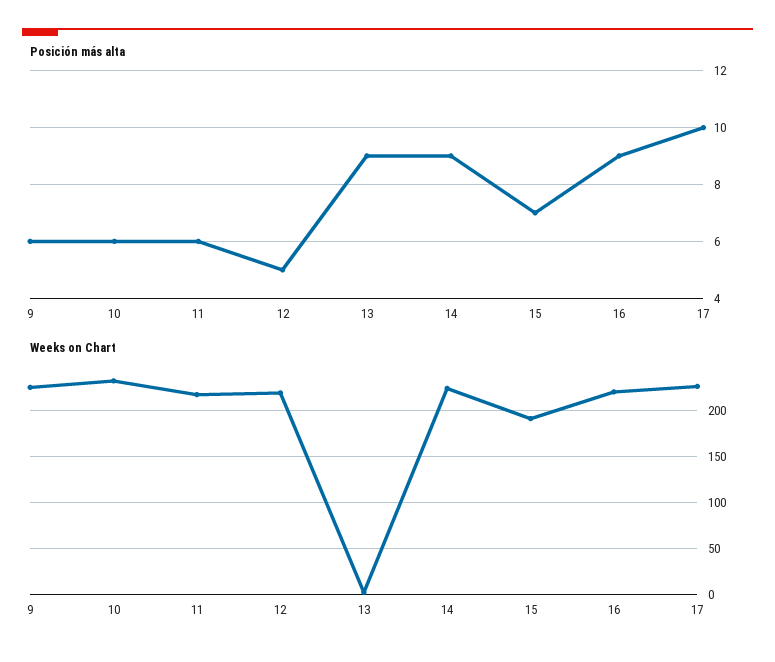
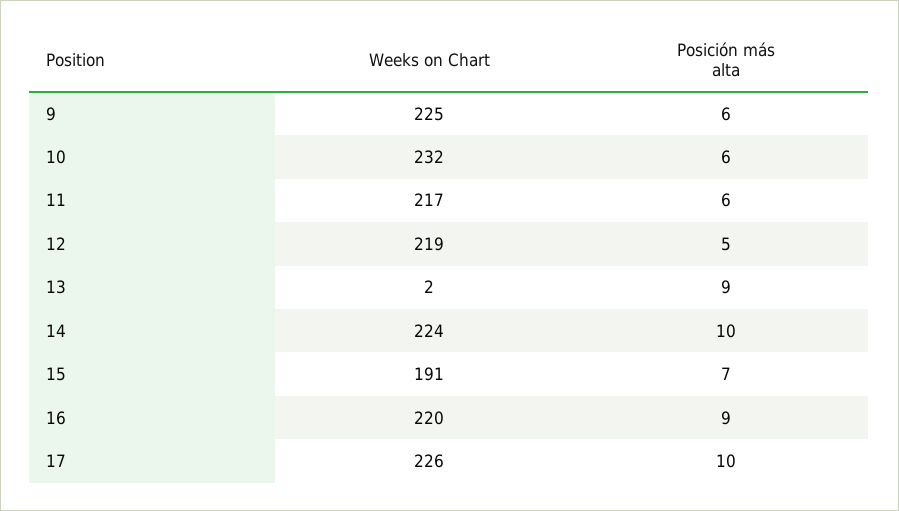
Posición más alta, 14: 9 -> 10

